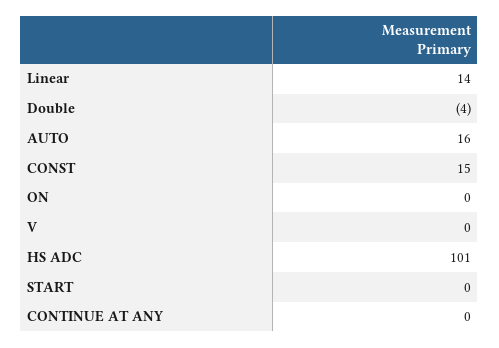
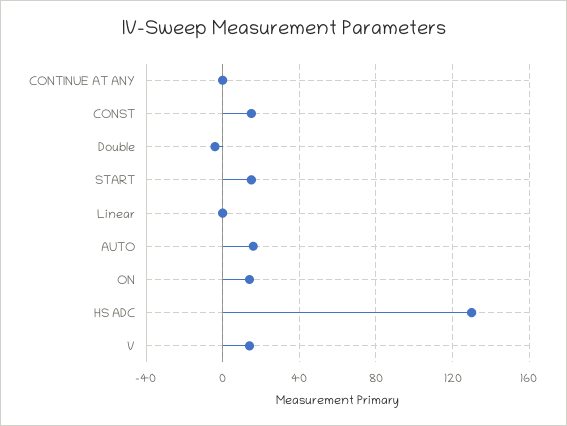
Linear: 14 -> 0
ON: 0 -> 15
V: 0 -> 15
HS ADC: 101 -> 130
START: 0 -> 15

